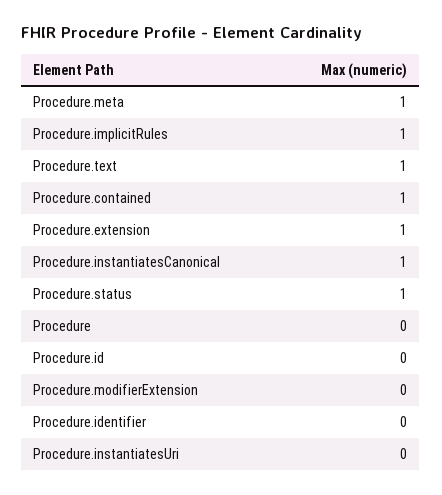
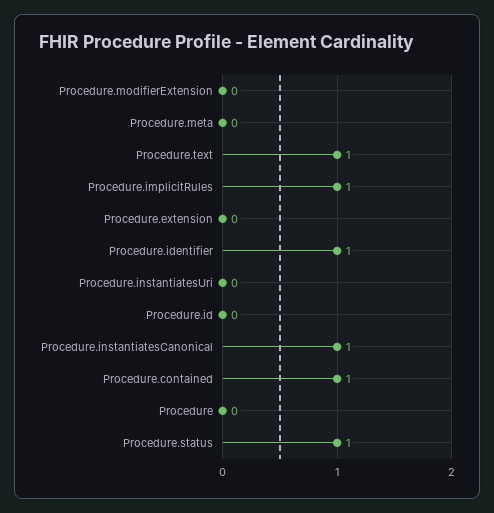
Procedure.meta: 1 -> 0
Procedure.extension: 1 -> 0
Procedure.identifier: 0 -> 1

